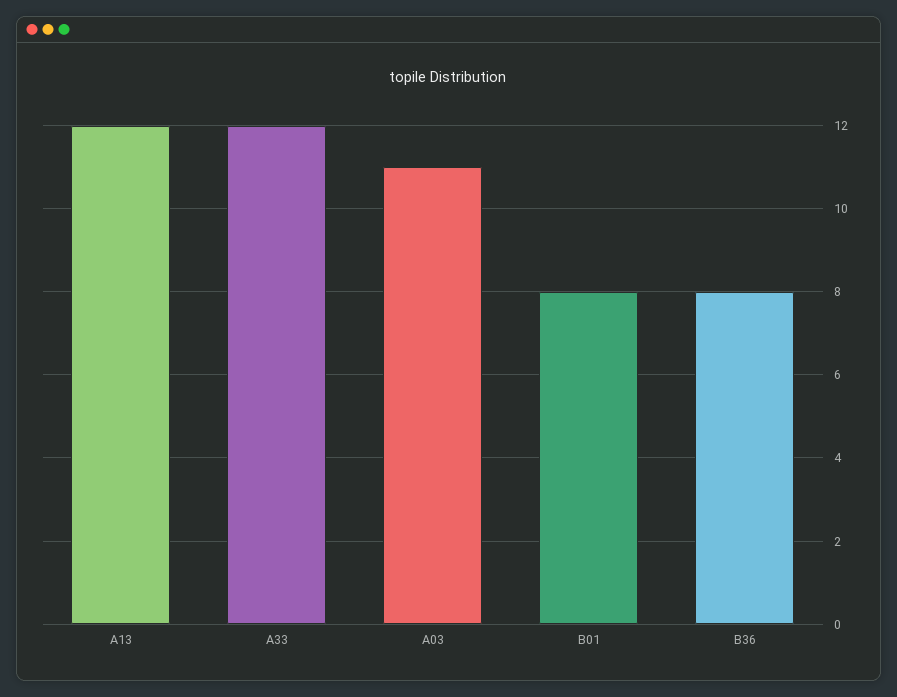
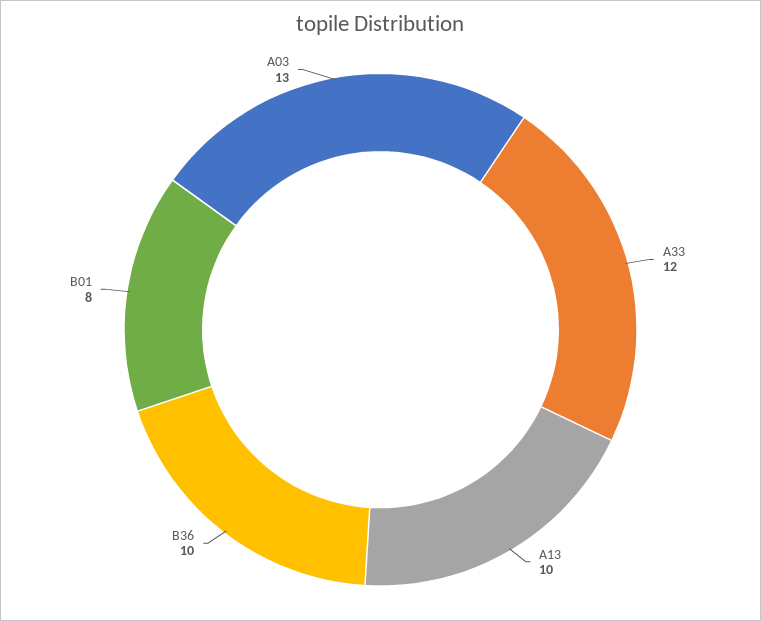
A13: 12 -> 10
A03: 11 -> 13
B36: 8 -> 10

